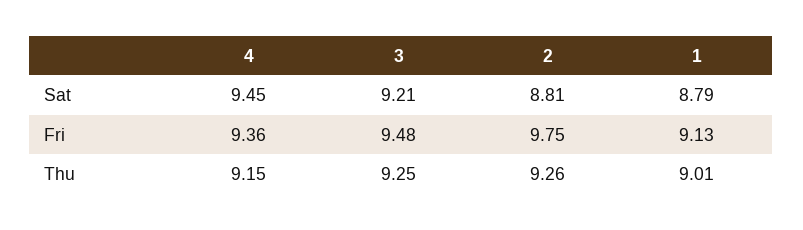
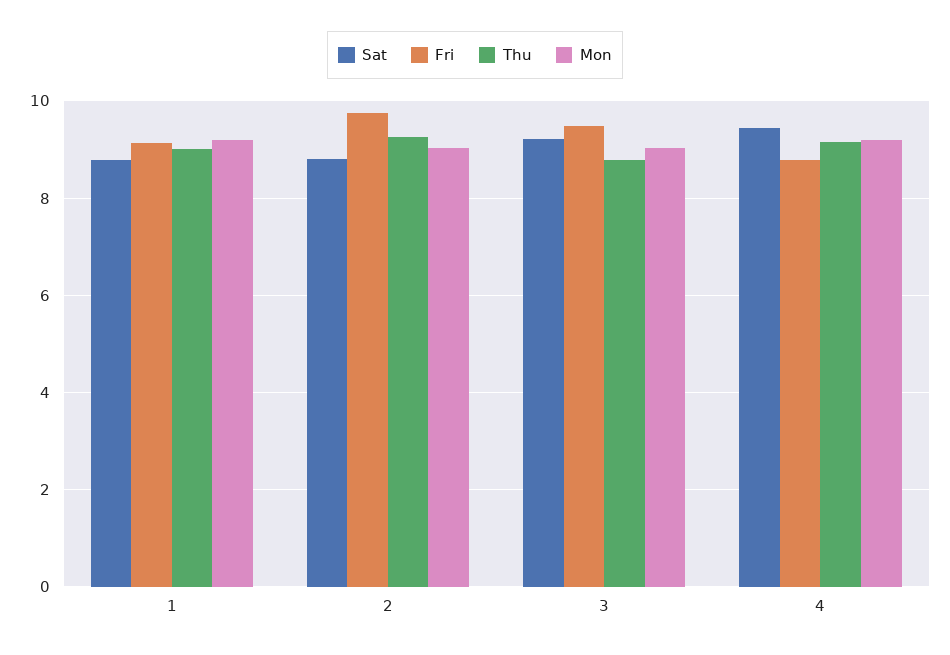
Fri, 4: 9.36 -> 8.8
Thu, 3: 9.25 -> 8.8
Mon, 1: none -> 9.2
Mon, 2: none -> 9
Mon, 3: none -> 9
Mon, 4: none -> 9.2

